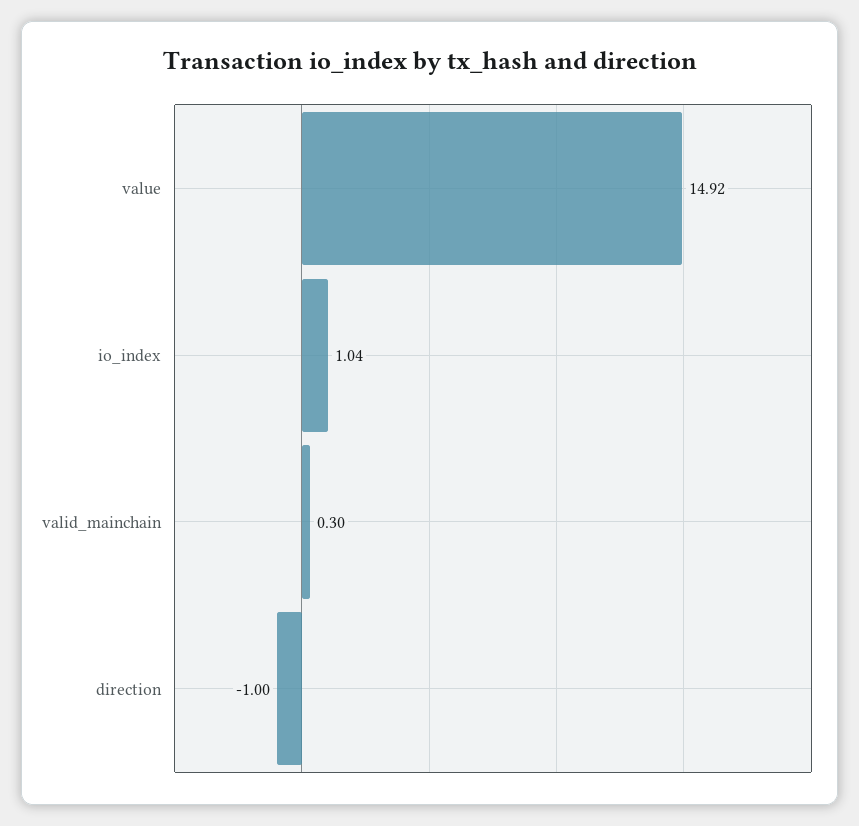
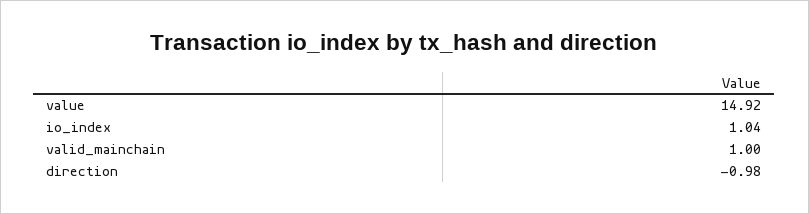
valid_mainchain: 0.3 -> 1
direction: -1 -> -0.98

